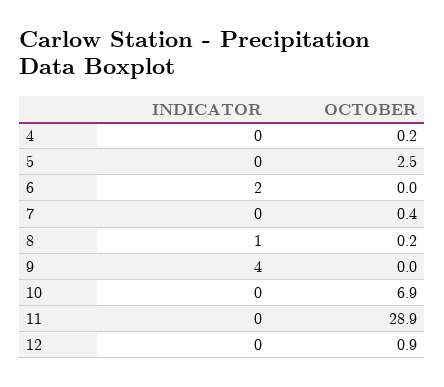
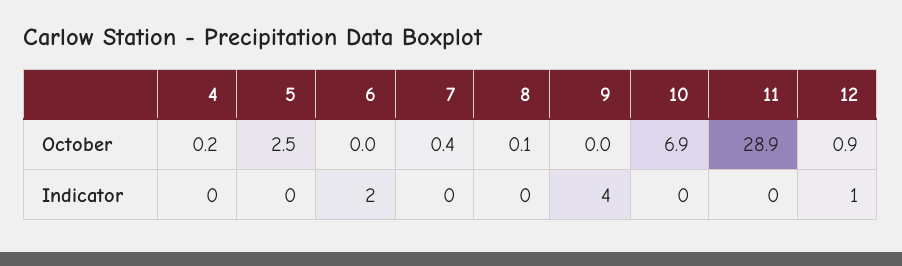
INDICATOR, 8: 1 -> 0
OCTOBER, 8: 0.2 -> 0.1
INDICATOR, 12: 0 -> 1

